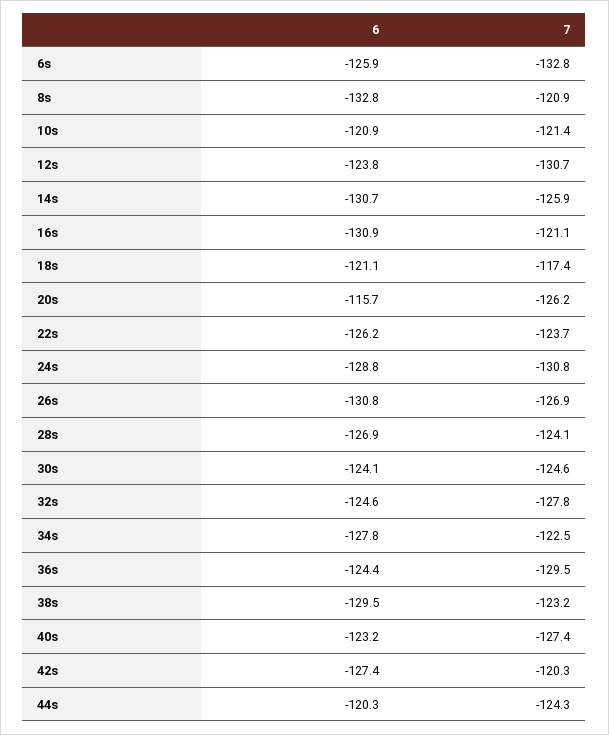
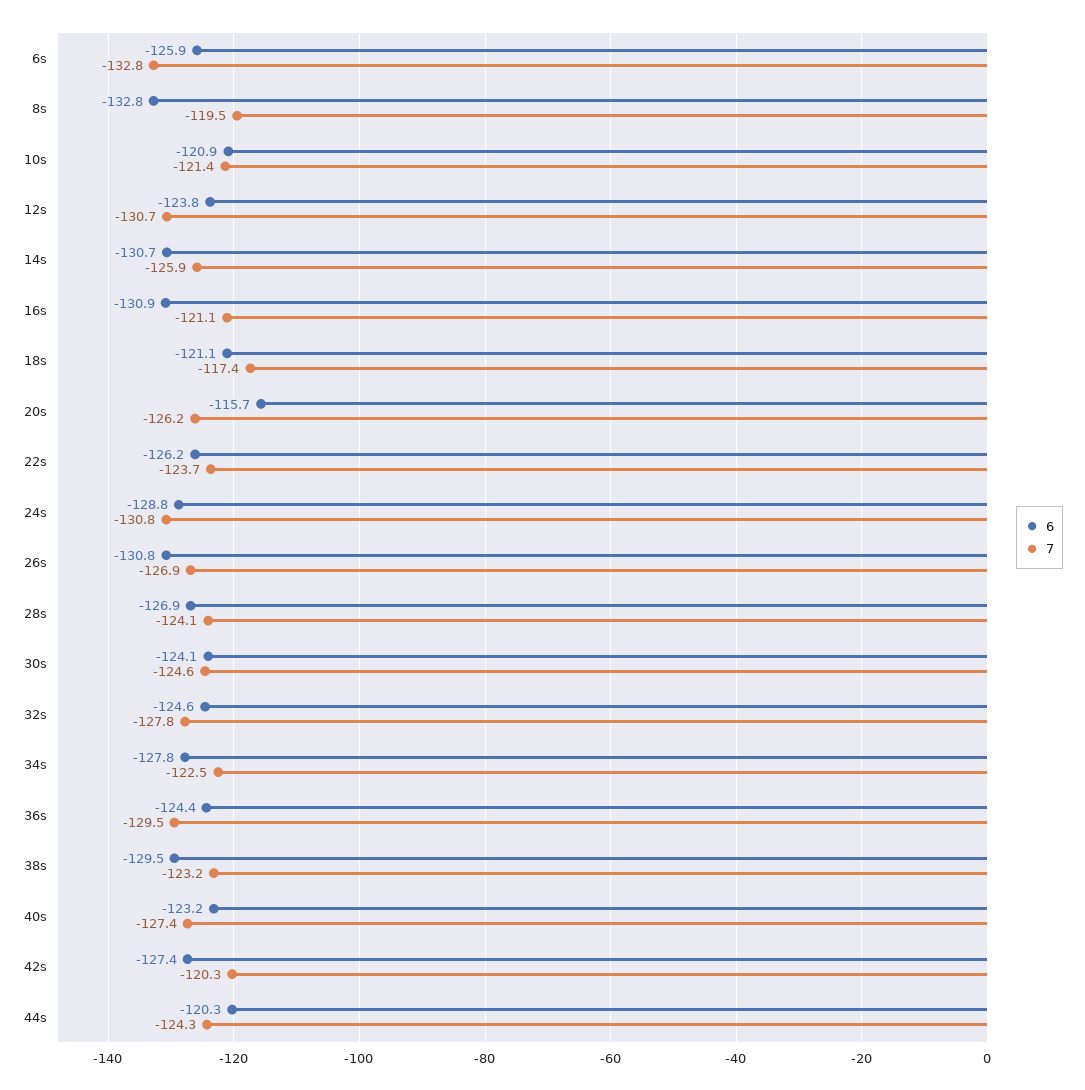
7, 8s: -120.9 -> -119.5

